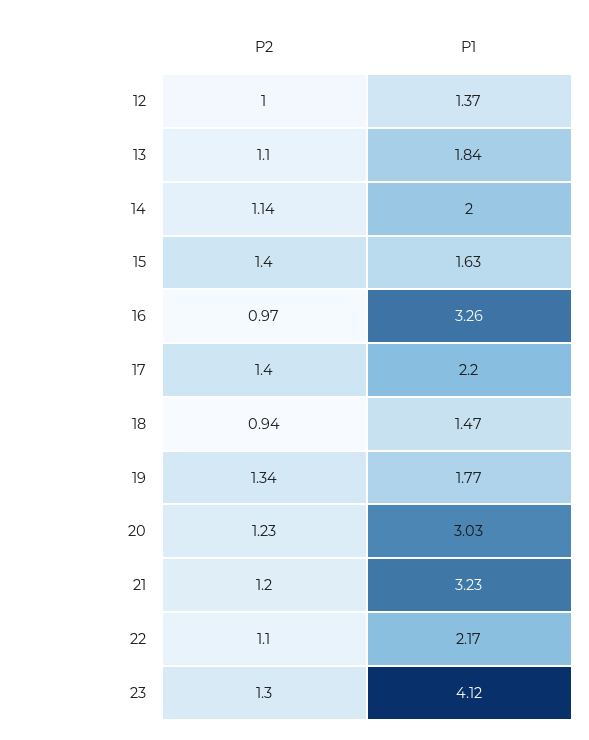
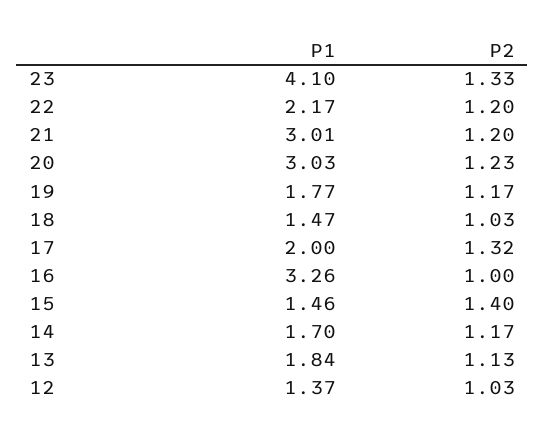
P2, 12: 1 -> 1.03
P2, 13: 1.1 -> 1.13
P2, 14: 1.14 -> 1.17
P1, 14: 2 -> 1.7
P1, 15: 1.63 -> 1.46
P2, 16: 0.97 -> 1
P2, 17: 1.4 -> 1.32
P1, 17: 2.2 -> 2
P2, 18: 0.94 -> 1.03
P2, 19: 1.34 -> 1.17
P1, 21: 3.23 -> 3.01
P2, 22: 1.1 -> 1.2
P2, 23: 1.3 -> 1.33
P1, 23: 4.12 -> 4.1

